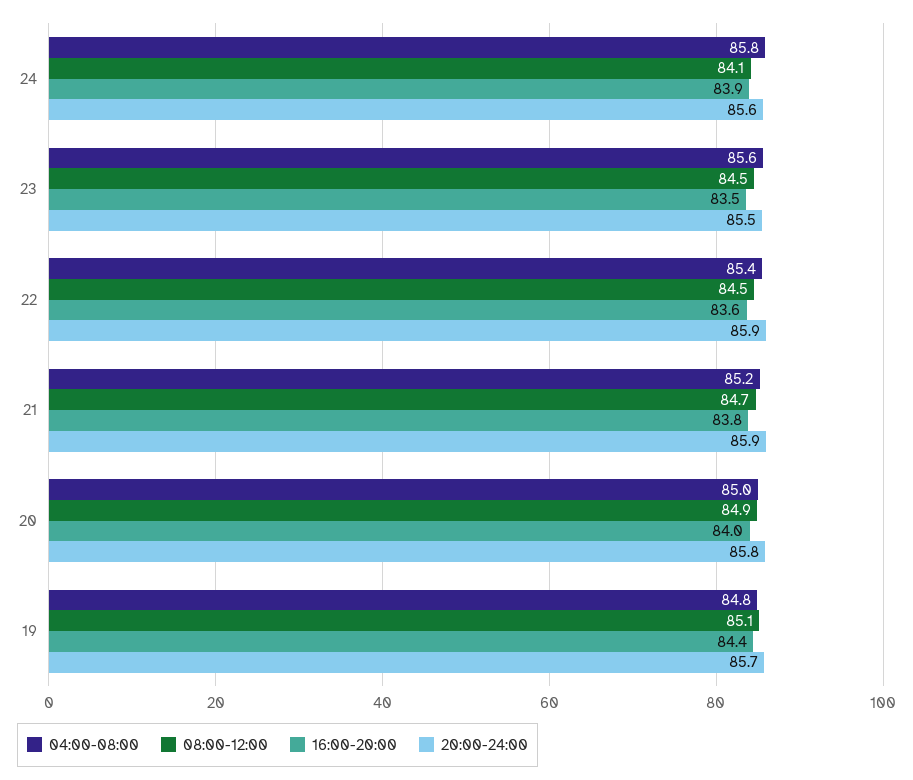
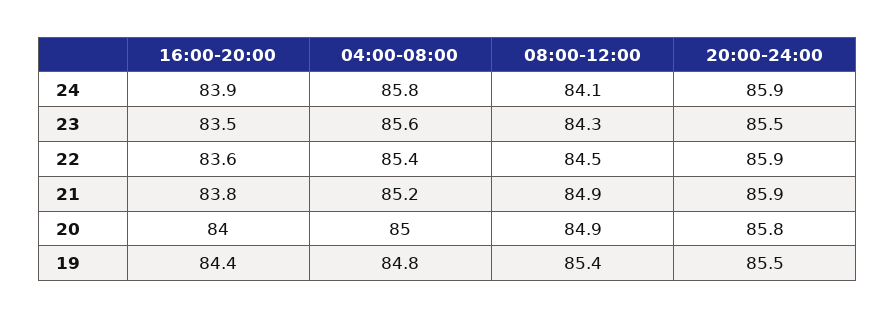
20:00-24:00, 24: 85.6 -> 85.9
08:00-12:00, 23: 84.5 -> 84.3
08:00-12:00, 21: 84.7 -> 84.9
08:00-12:00, 19: 85.1 -> 85.4
20:00-24:00, 19: 85.7 -> 85.5

